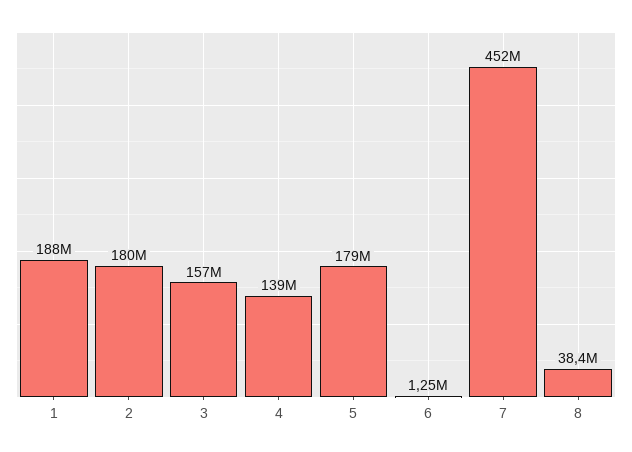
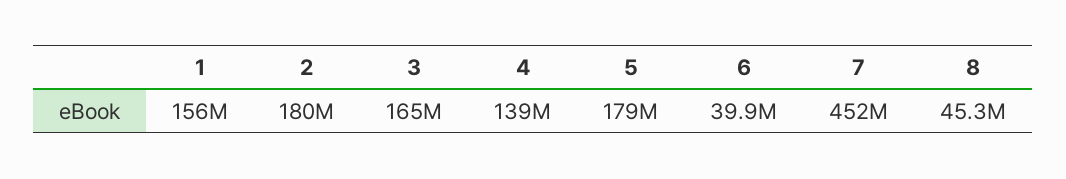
1: 188000000 -> 156000000
3: 157000000 -> 165000000
6: 1250000 -> 39900000
8: 38400000 -> 45300000

